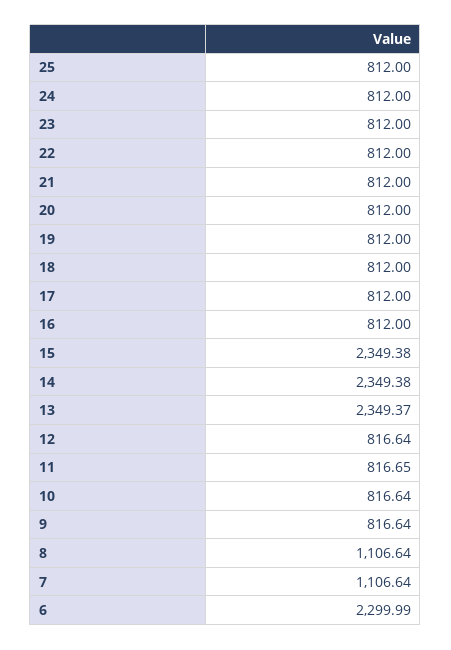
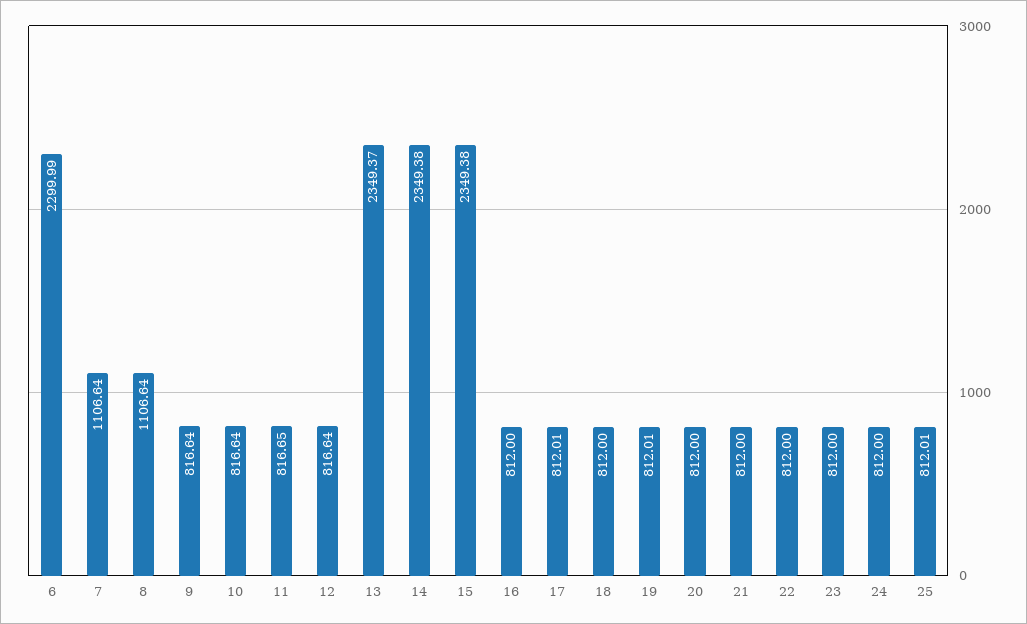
25: 812 -> 812.01
19: 812 -> 812.01
17: 812 -> 812.01

